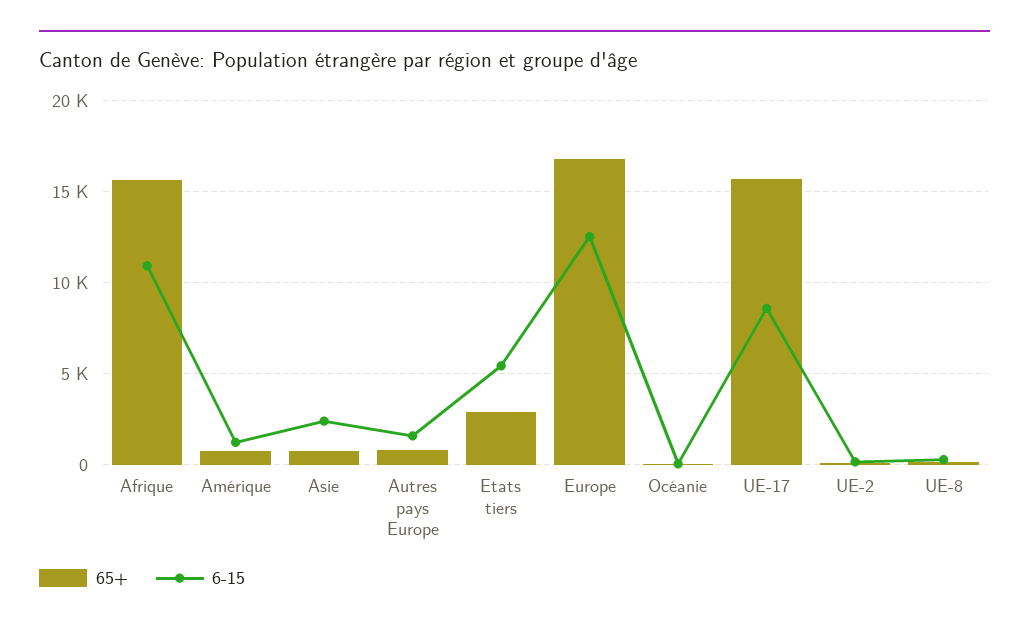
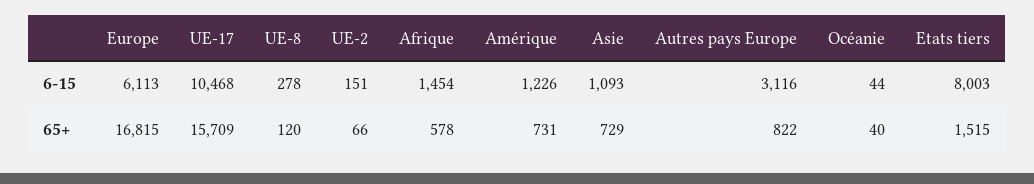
65+, Afrique: 15500 -> 578
6-15, Afrique: 11000 -> 1454
6-15, Asie: 2500 -> 1093
6-15, Autres pays Europe: 1500 -> 3116
65+, Etats tiers: 3000 -> 1515
6-15, Etats tiers: 5500 -> 8003
6-15, Europe: 12500 -> 6113
6-15, UE-17: 8500 -> 10468

